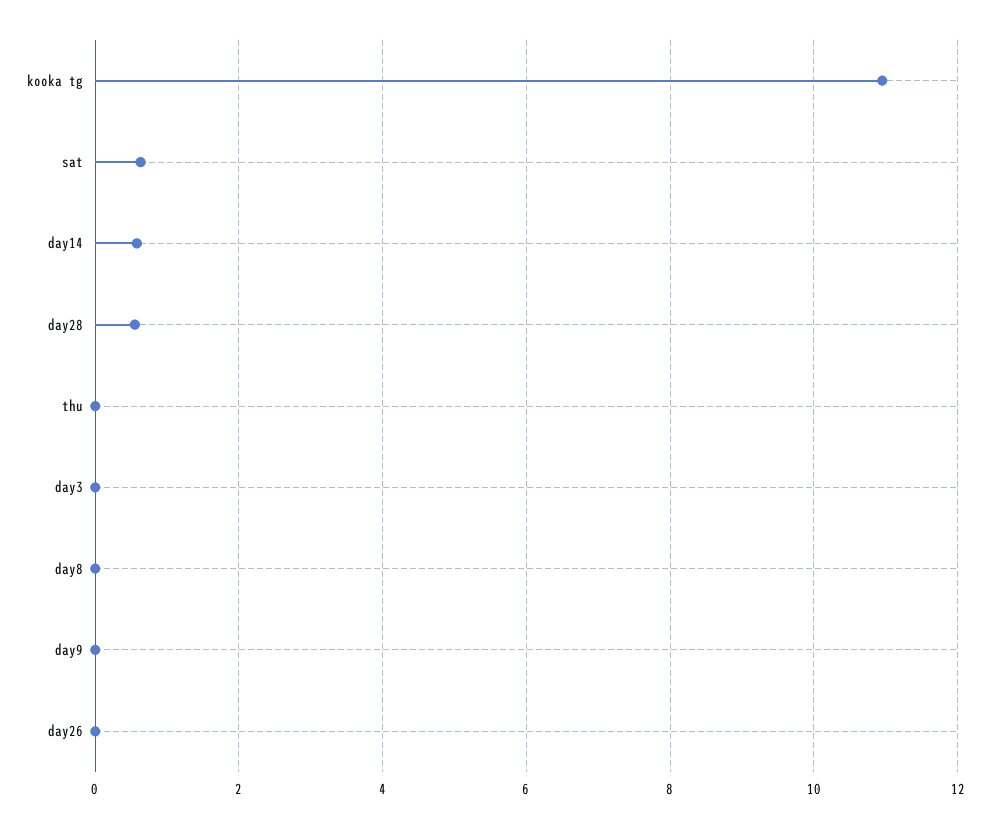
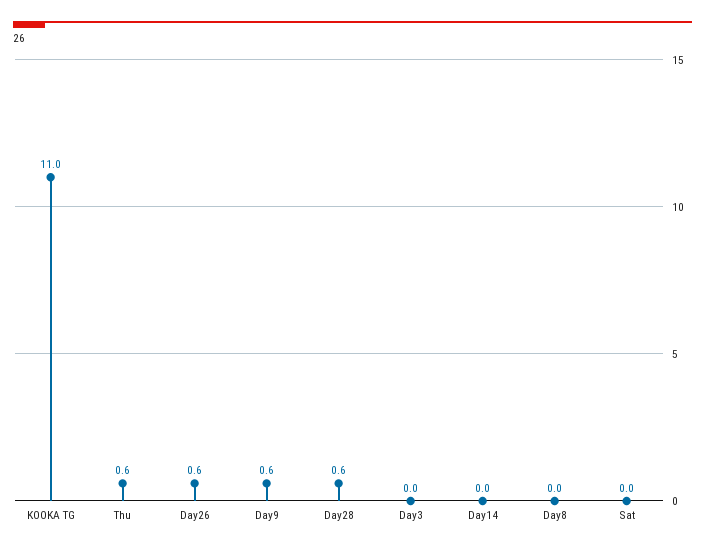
sat: 0.6 -> 0
day14: 0.6 -> 0
thu: 0 -> 0.6
day9: 0 -> 0.6
day26: 0 -> 0.6

